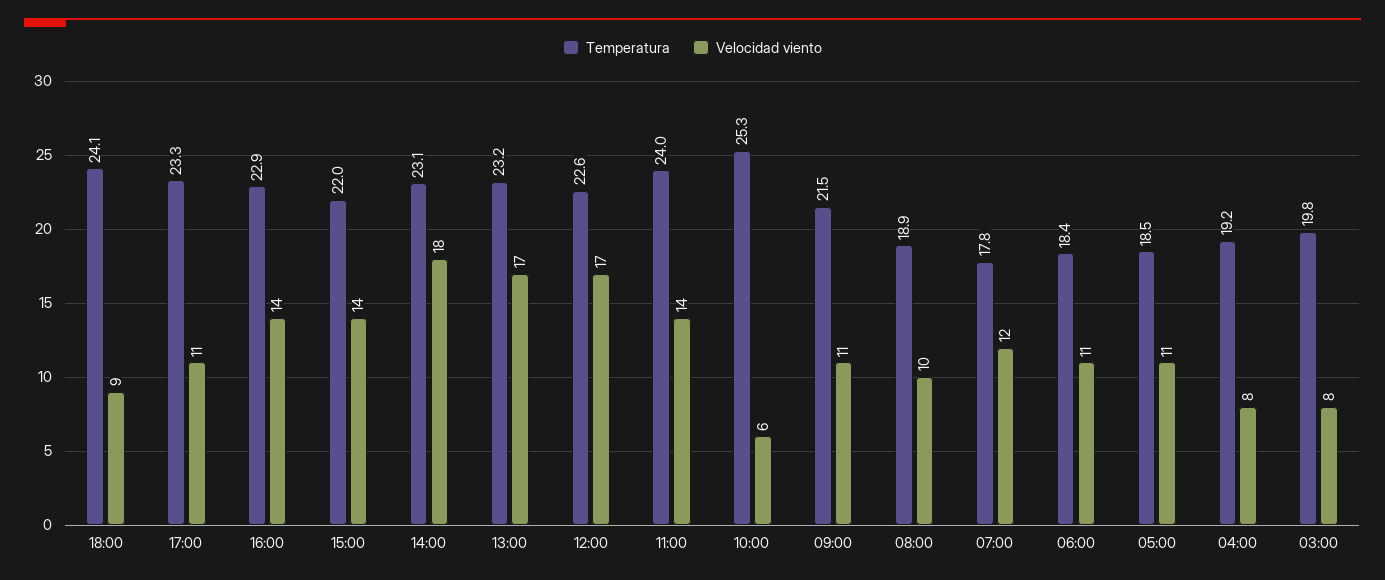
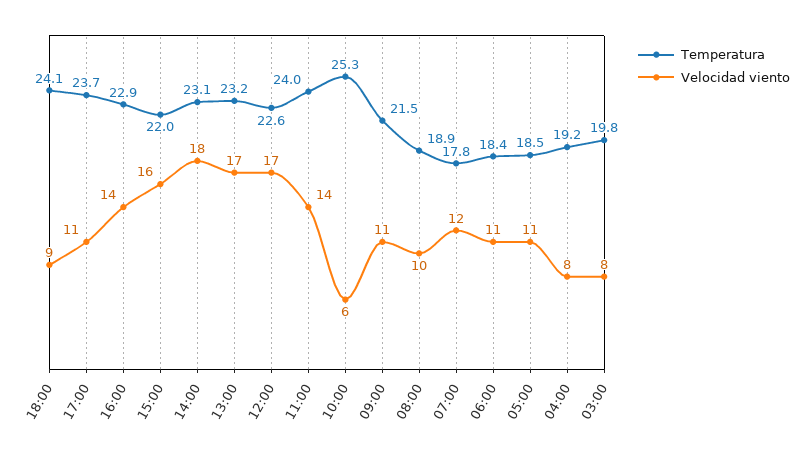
Temperatura, 17:00: 23.3 -> 23.7
Velocidad viento, 15:00: 14 -> 16

